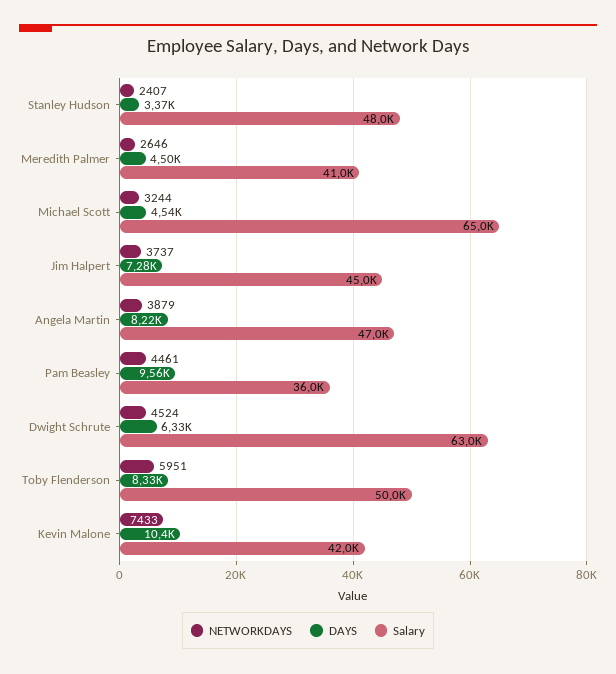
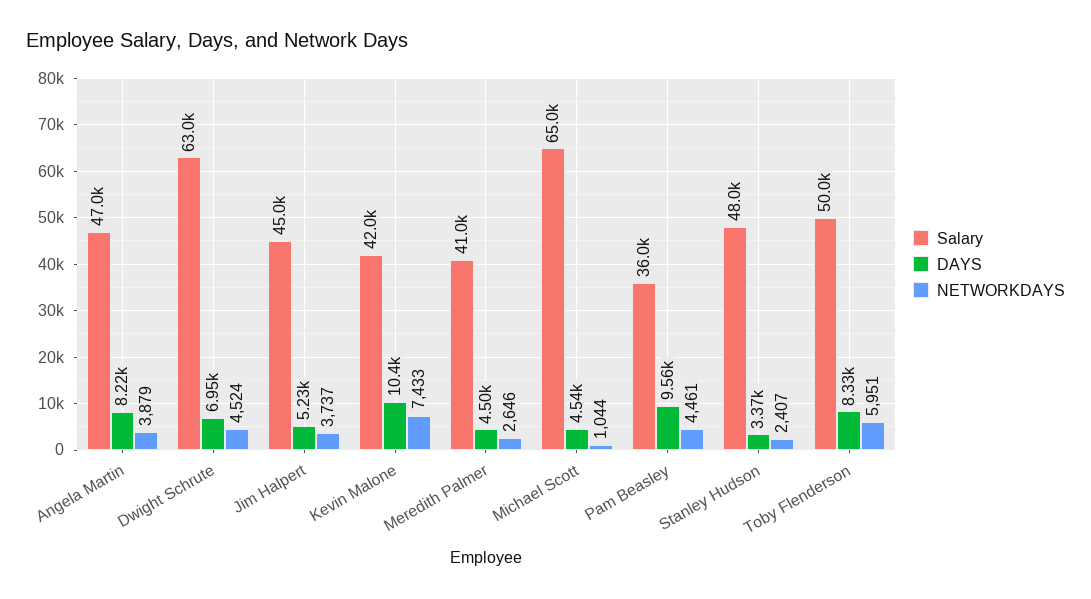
NETWORKDAYS, Michael Scott: 3244 -> 1044
DAYS, Jim Halpert: 7280 -> 5230
DAYS, Dwight Schrute: 6330 -> 6950

